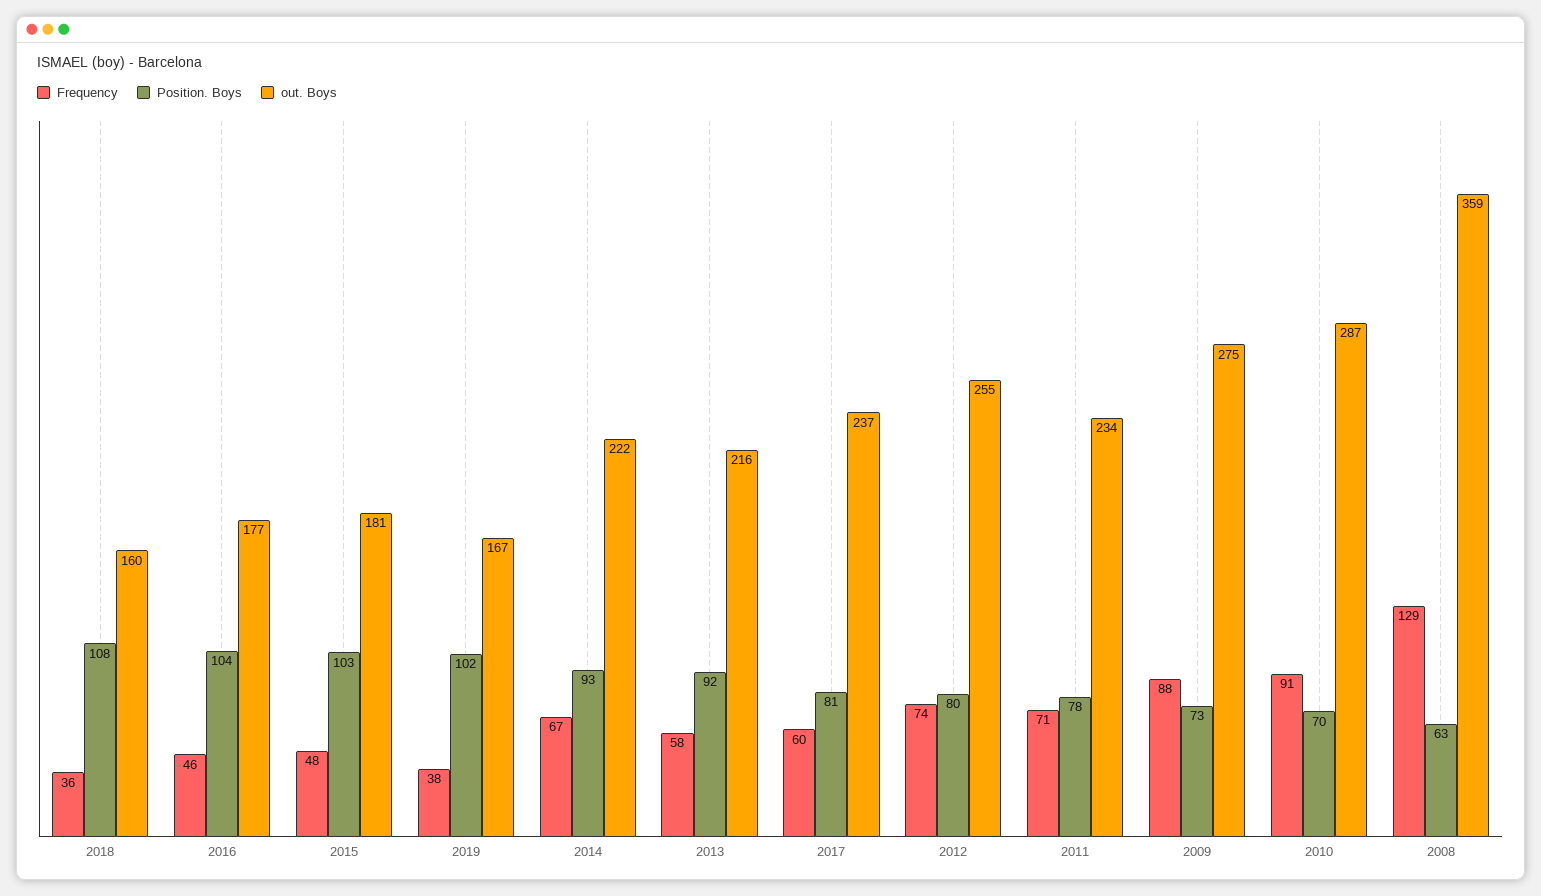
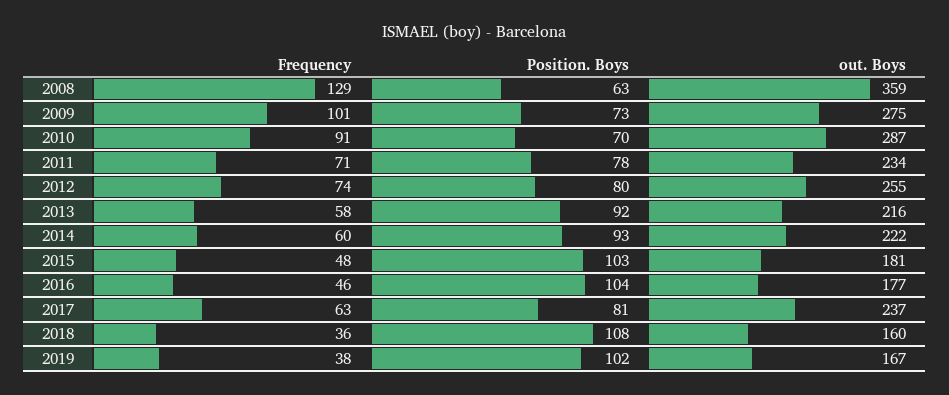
Frequency, 2014: 67 -> 60
Frequency, 2017: 60 -> 63
Frequency, 2009: 88 -> 101

